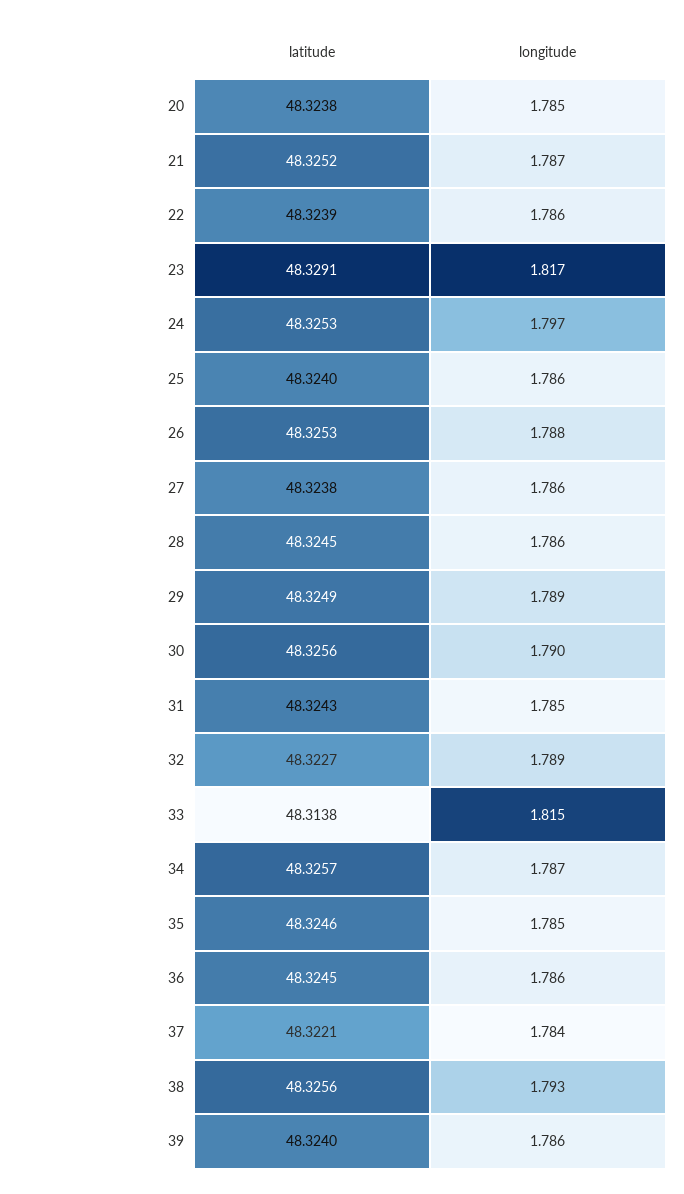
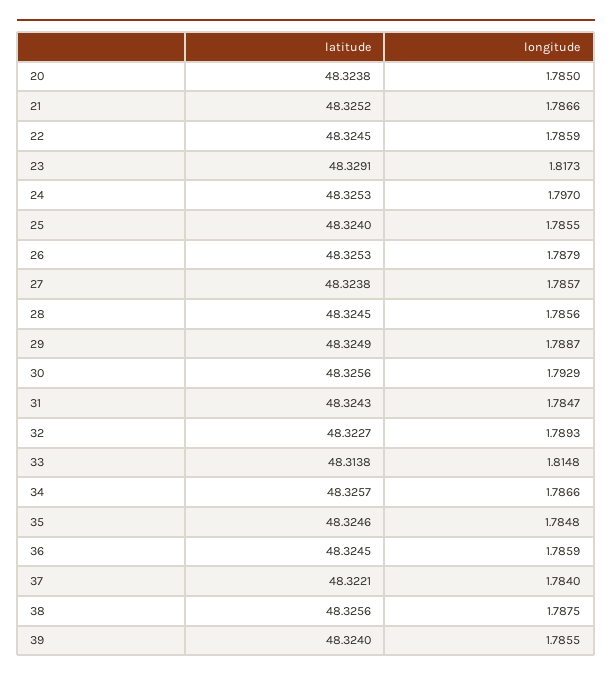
latitude, 22: 48.3239 -> 48.3245
longitude, 30: 1.79 -> 1.7929
longitude, 38: 1.793 -> 1.7875

